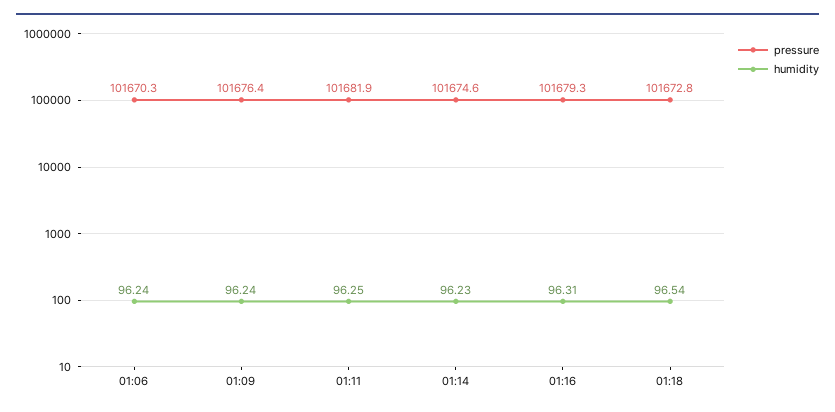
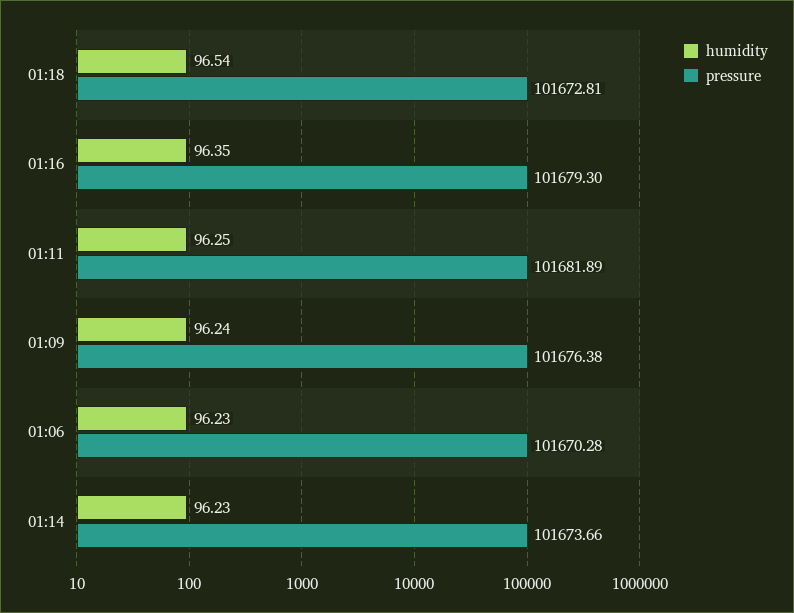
humidity, 01:06: 96.24 -> 96.23
pressure, 01:14: 101674.6 -> 101673.66
humidity, 01:16: 96.31 -> 96.35

